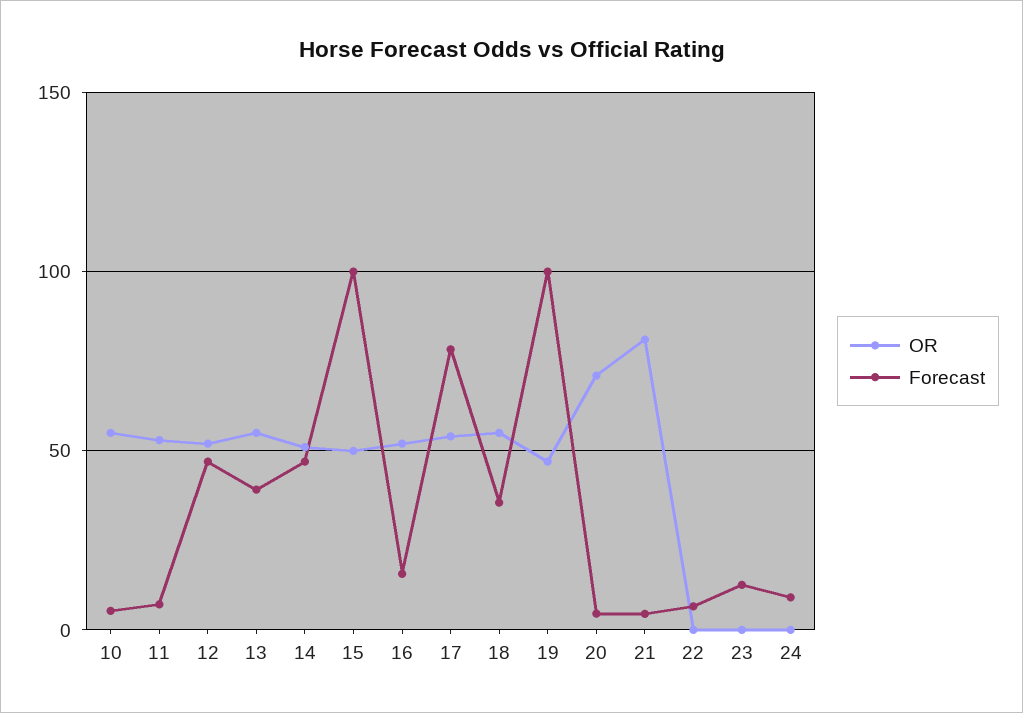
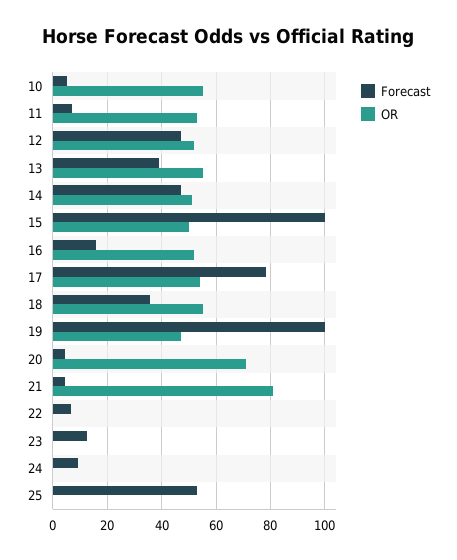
Forecast, 25: none -> 52.5
OR, 25: none -> 0

